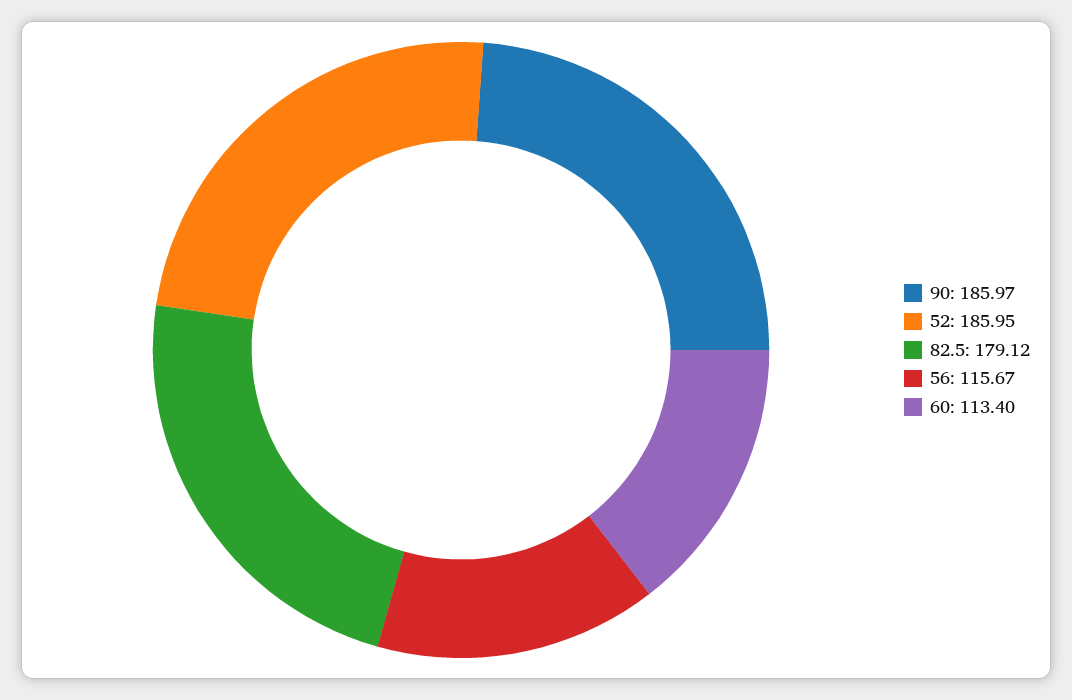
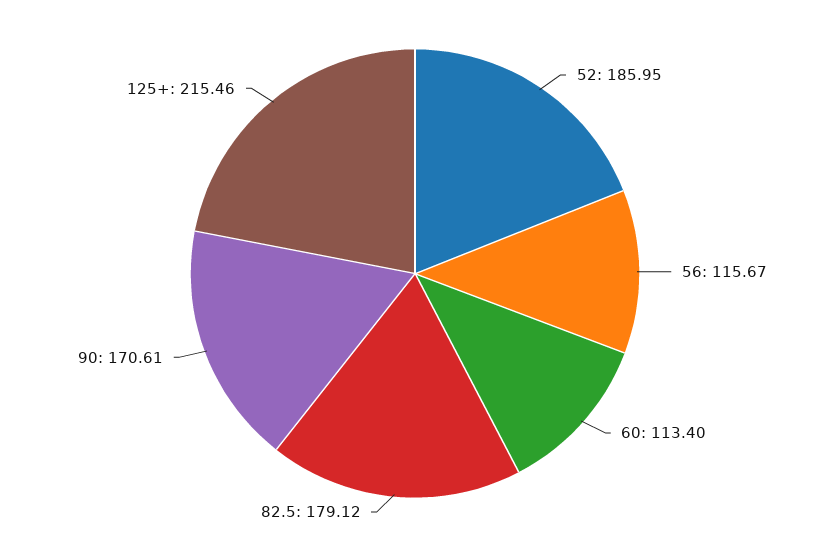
90: 185.97 -> 170.61
125+: none -> 215.46

